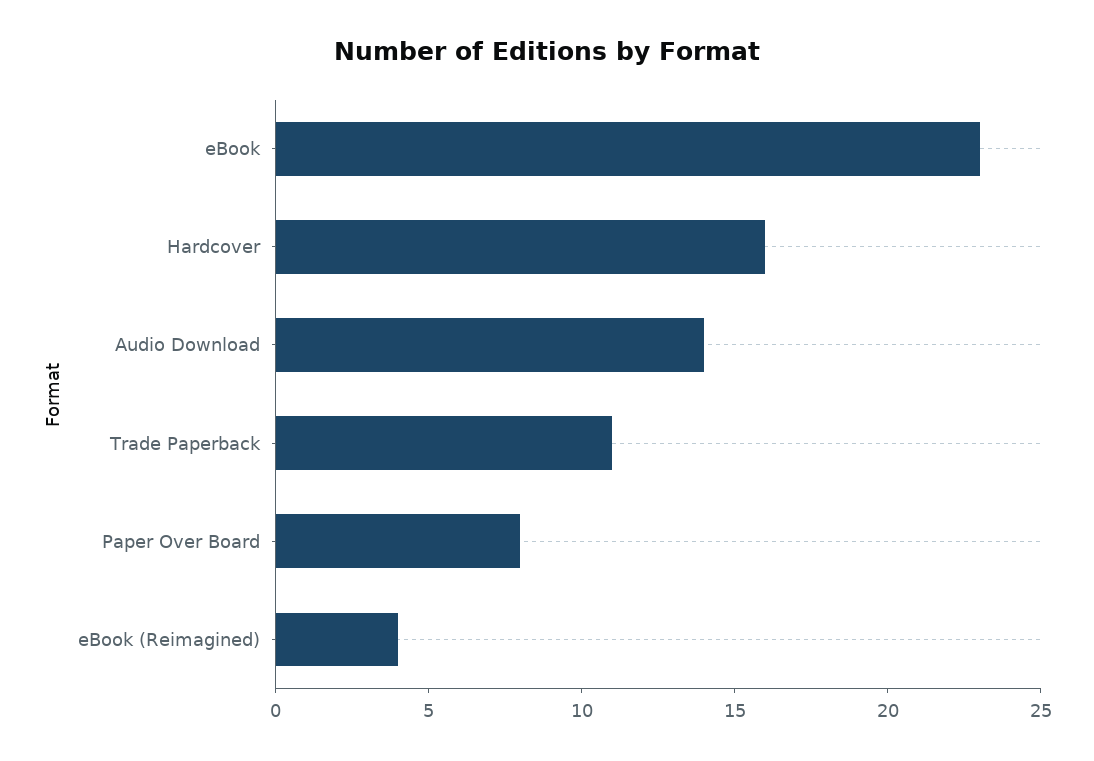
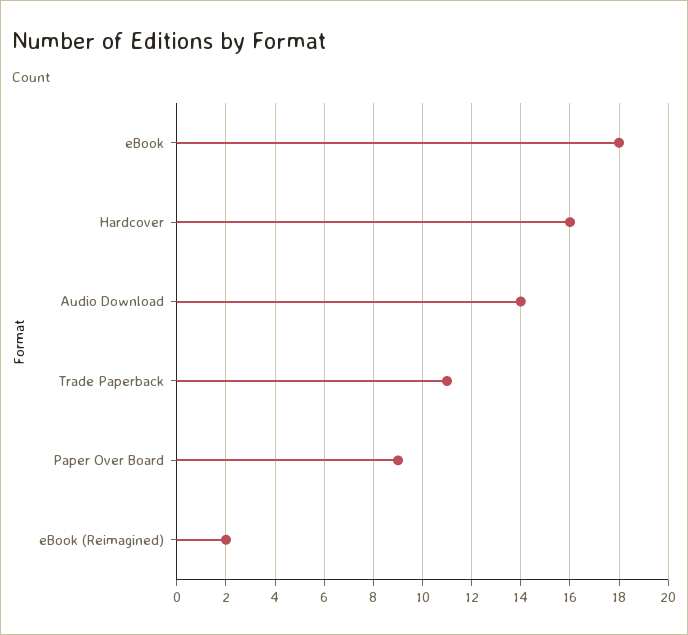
eBook: 23 -> 18
Paper Over Board: 8 -> 9
eBook (Reimagined): 4 -> 2

